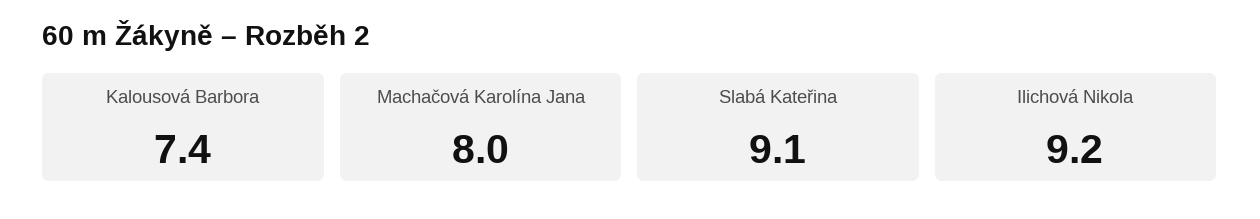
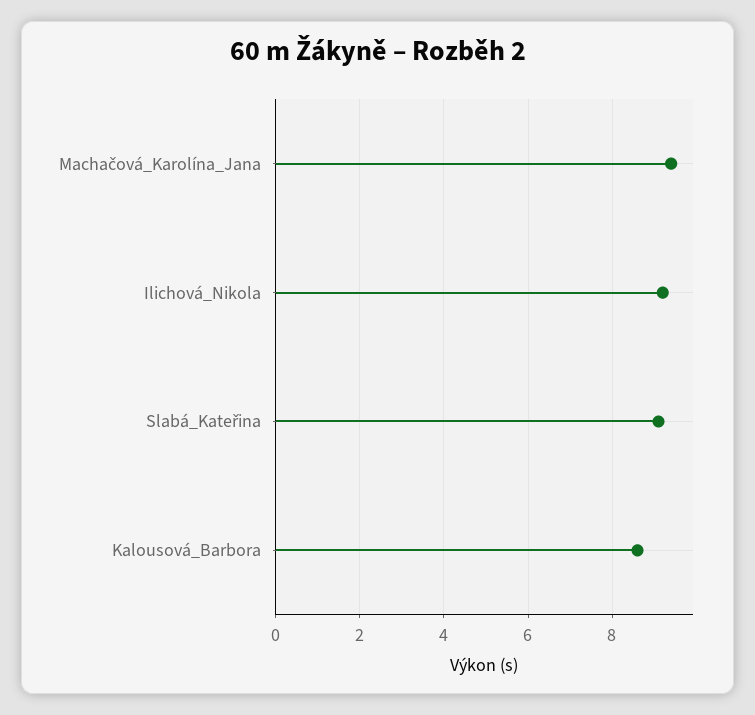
Kalousová Barbora: 7.4 -> 8.5
Machačová Karolína Jana: 8 -> 9.5

